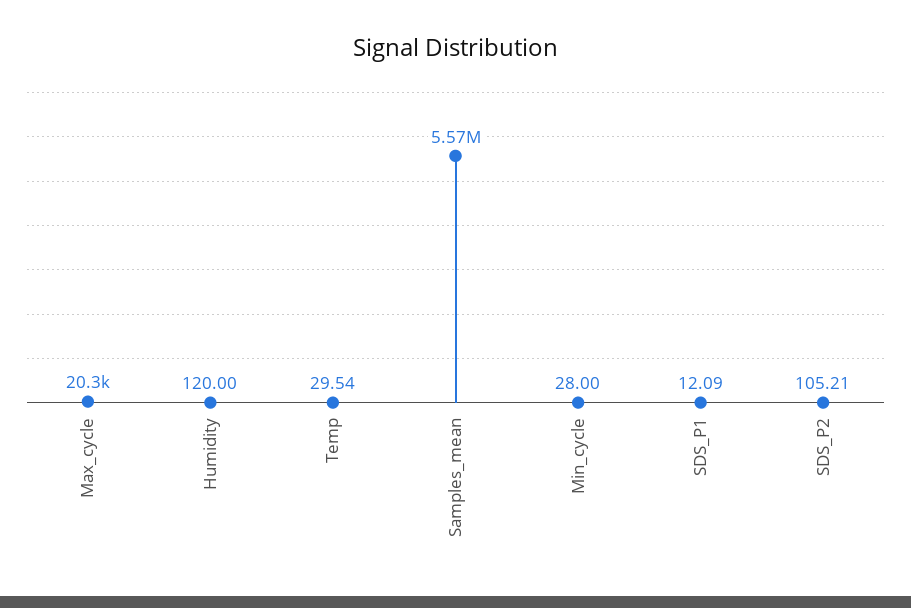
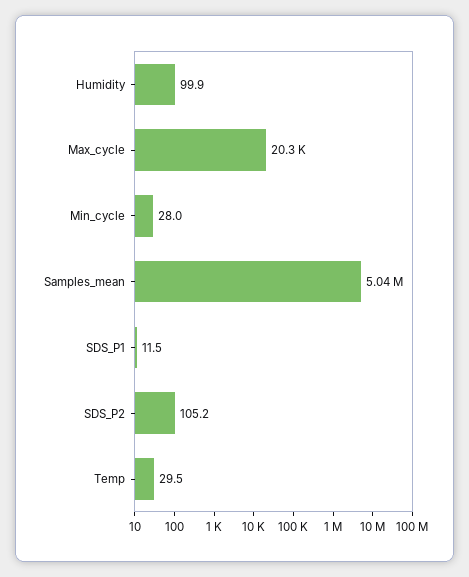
Humidity: 120 -> 99.9
Samples_mean: 5570000 -> 5040000
SDS_P1: 12.09 -> 11.5

